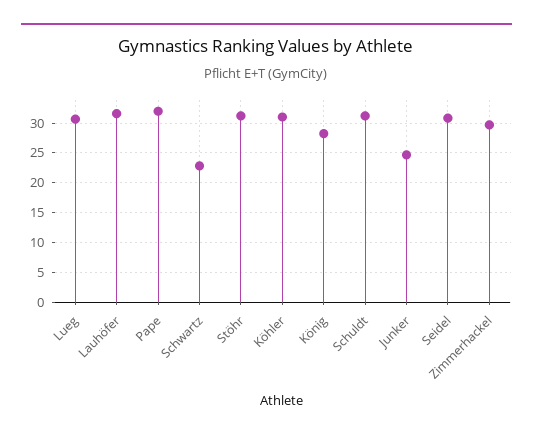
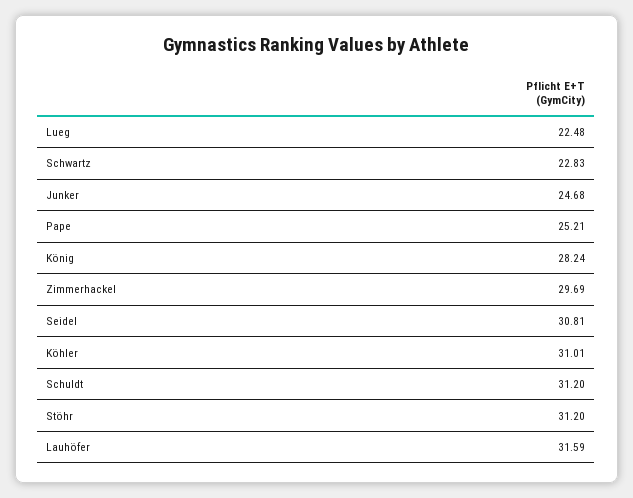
Lueg: 30 -> 22.48
Pape: 32.5 -> 25.21

